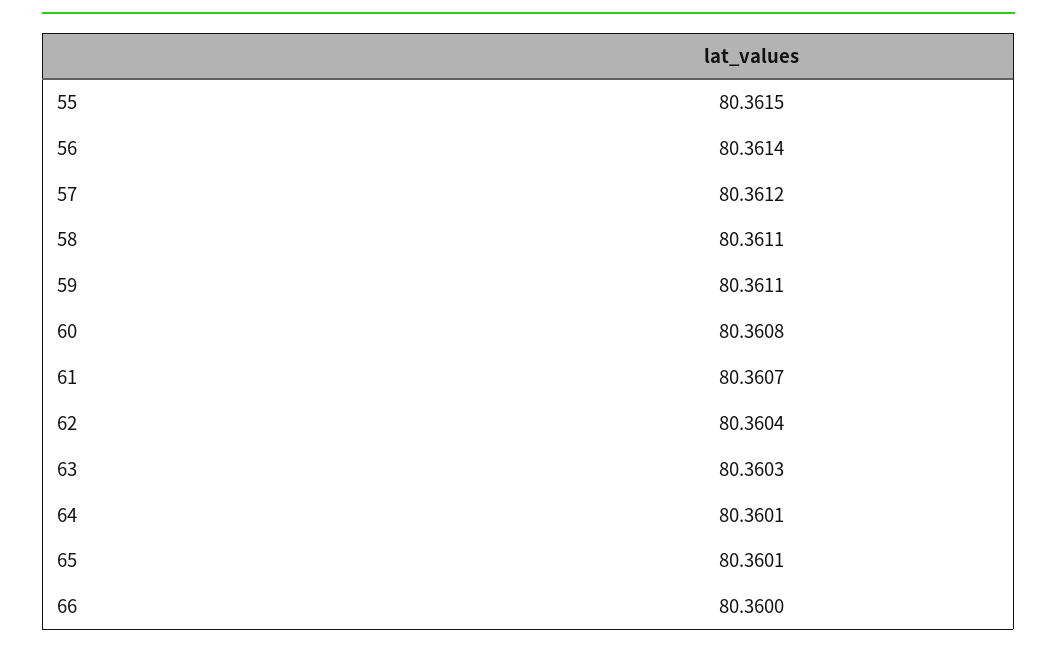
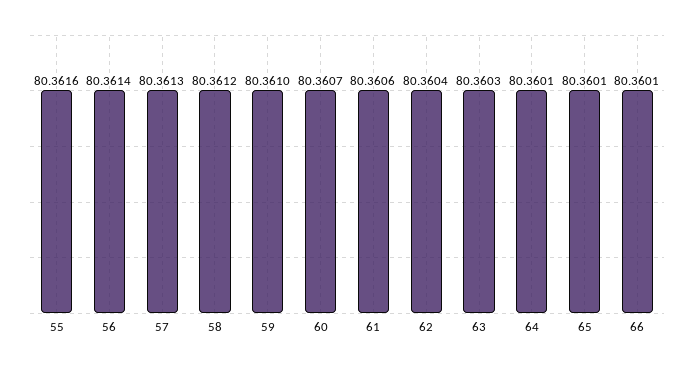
55: 80.3615 -> 80.3616
57: 80.3612 -> 80.3613
58: 80.3611 -> 80.3612
59: 80.3611 -> 80.361
60: 80.3608 -> 80.3607
61: 80.3607 -> 80.3606
66: 80.36 -> 80.3601

